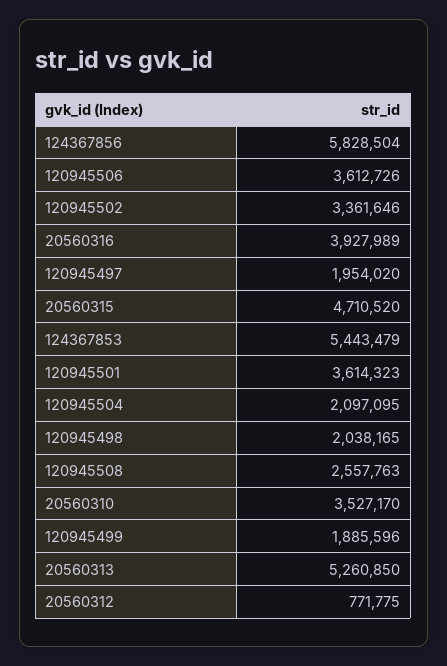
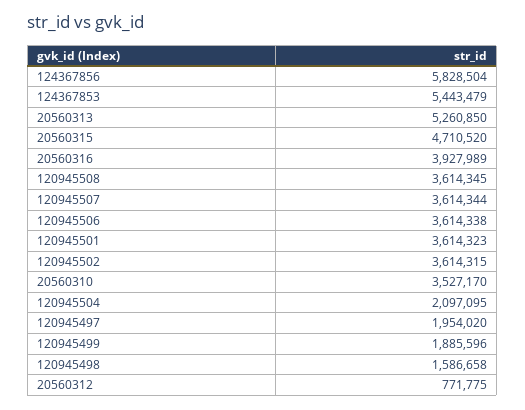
120945506: 3612726 -> 3614338
120945502: 3361646 -> 3614315
120945498: 2038165 -> 1586658
120945508: 2557763 -> 3614345
120945507: none -> 3614344

